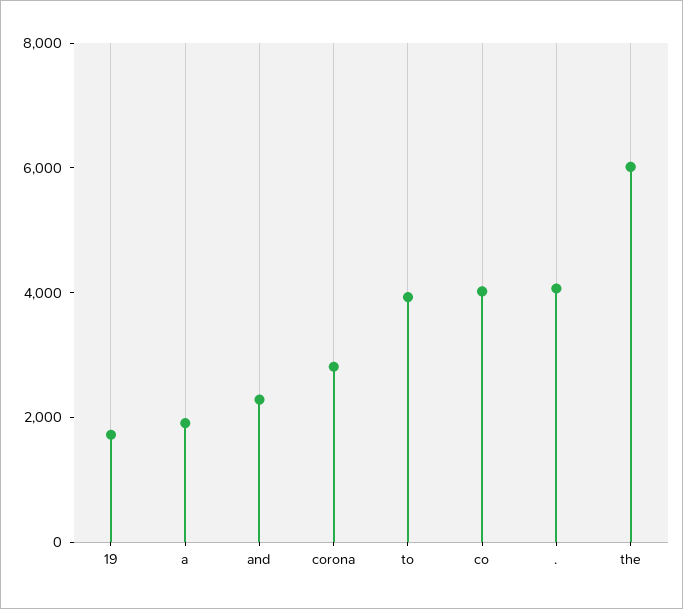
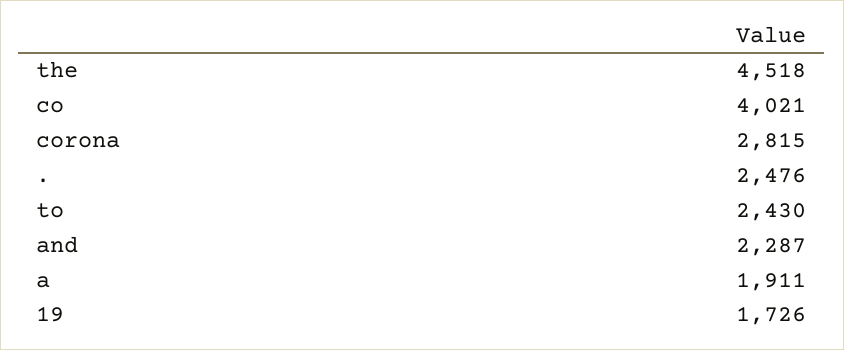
to: 4000 -> 2430
.: 4000 -> 2476
the: 6000 -> 4518

